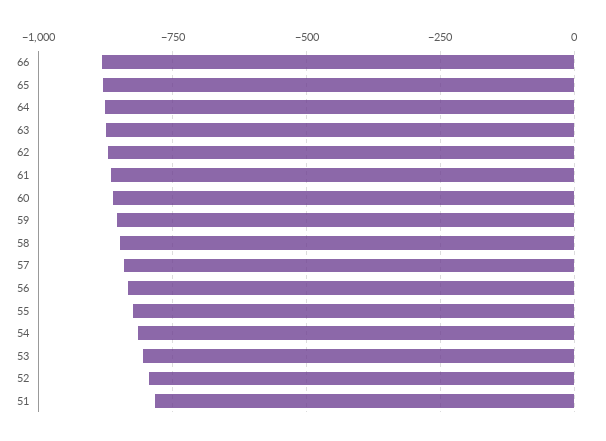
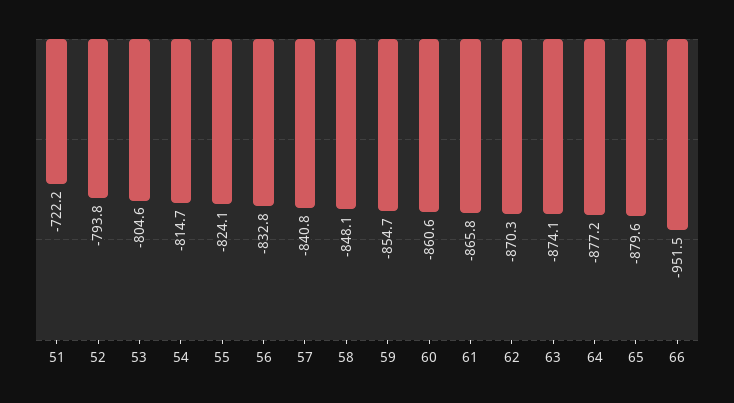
66: -875 -> -951.5
51: -775 -> -722.2

